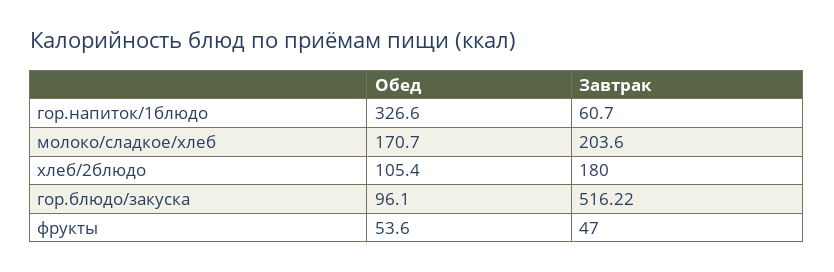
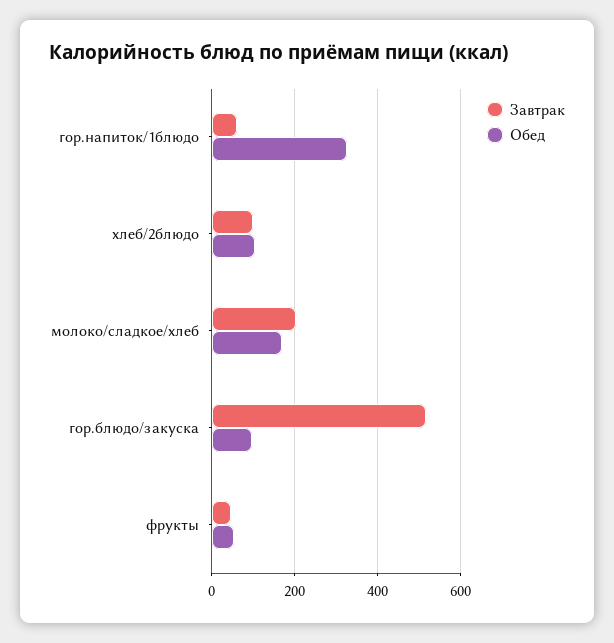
Завтрак, хлеб/2блюдо: 180 -> 100

